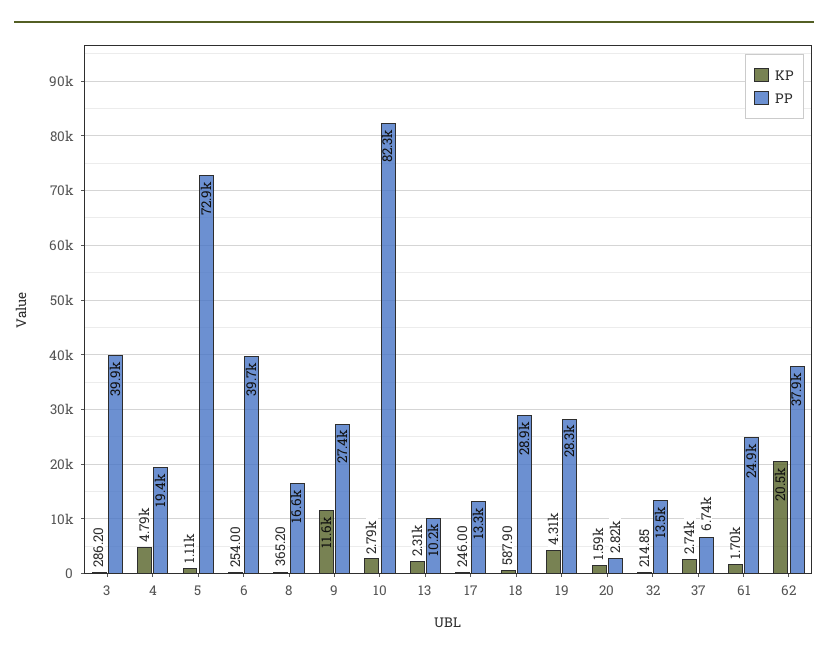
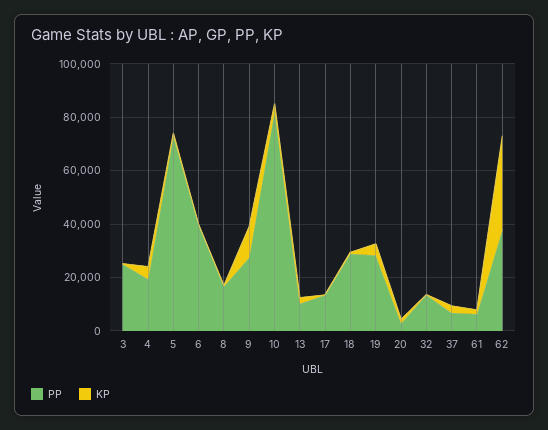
PP, 3: 39900 -> 25000
PP, 61: 24900 -> 5000
KP, 62: 20500 -> 35000

